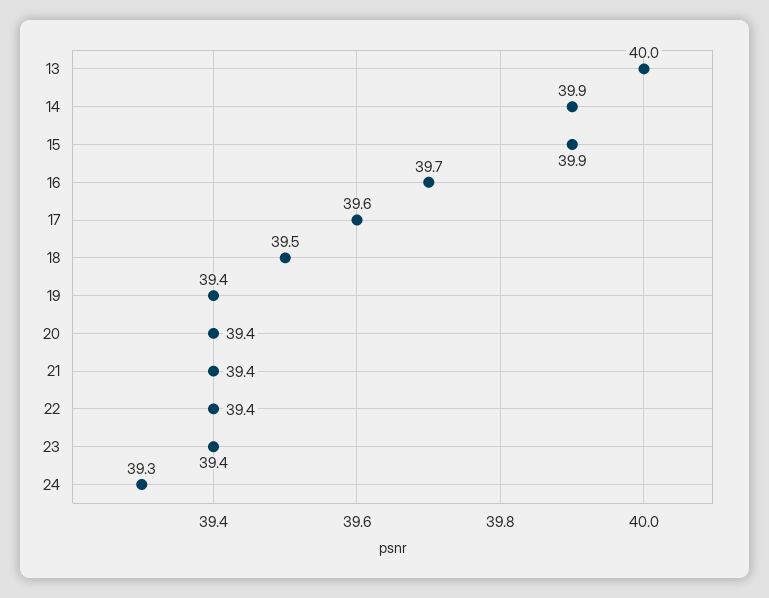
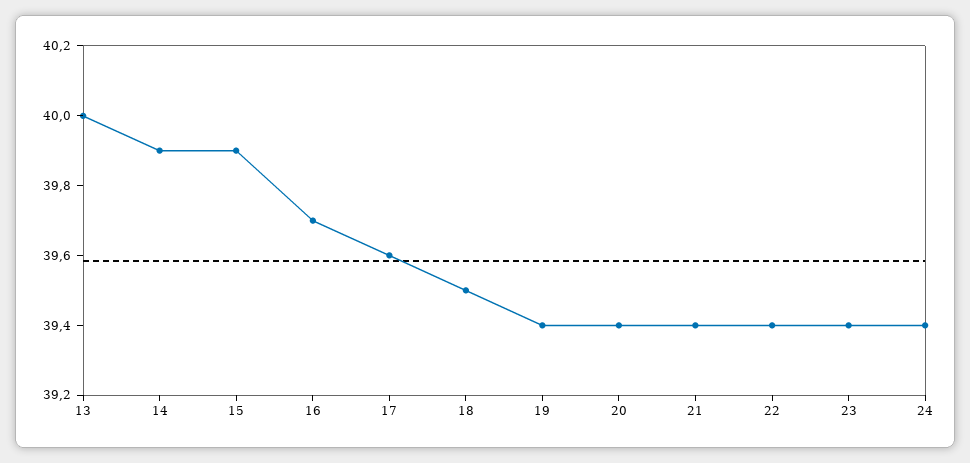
24: 39.3 -> 39.4

